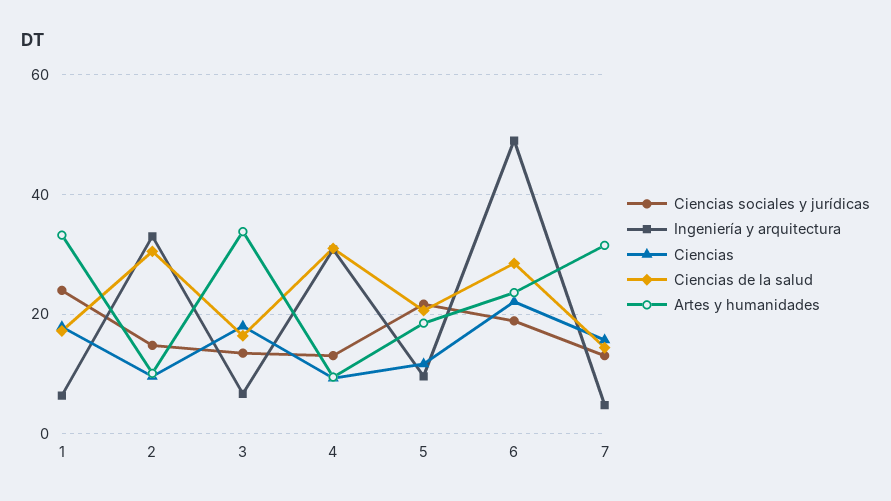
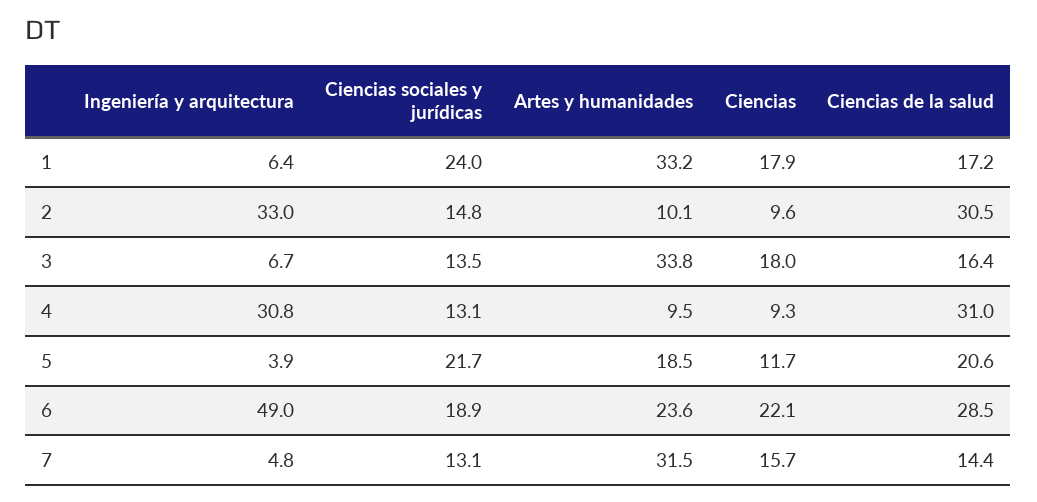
Ingeniería y arquitectura, 5: 10 -> 3.9

